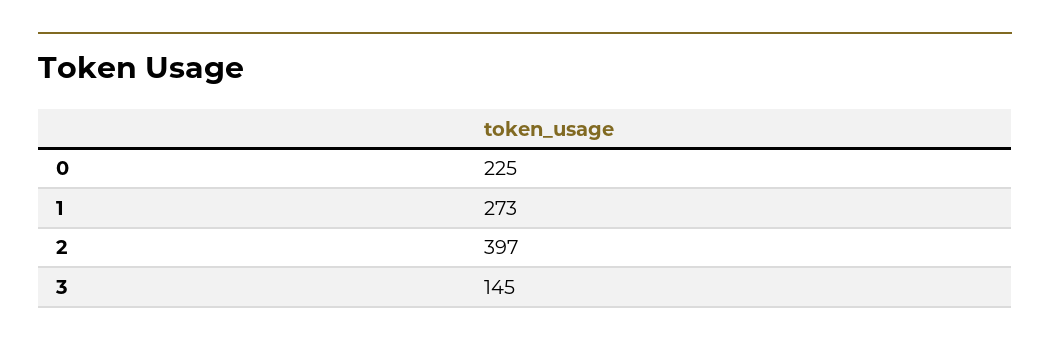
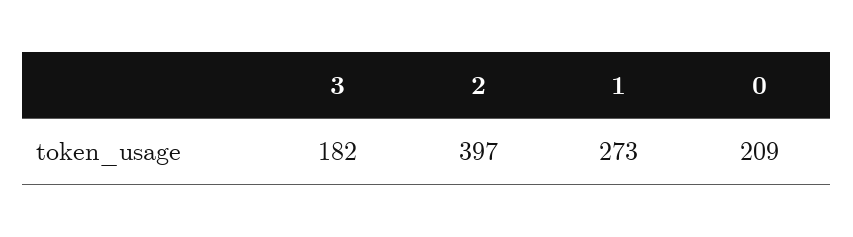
0: 225 -> 209
3: 145 -> 182

